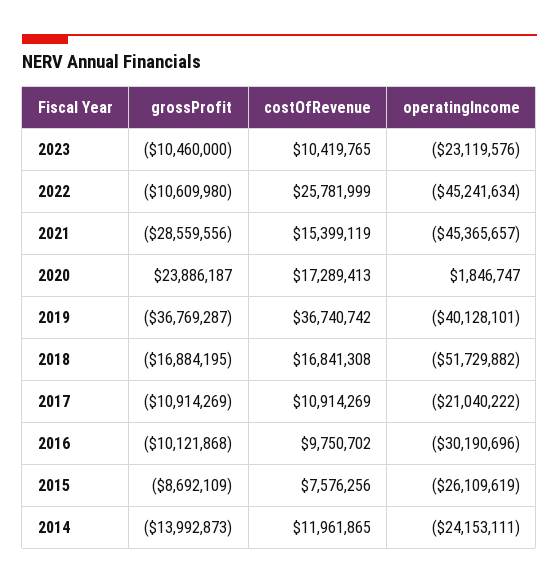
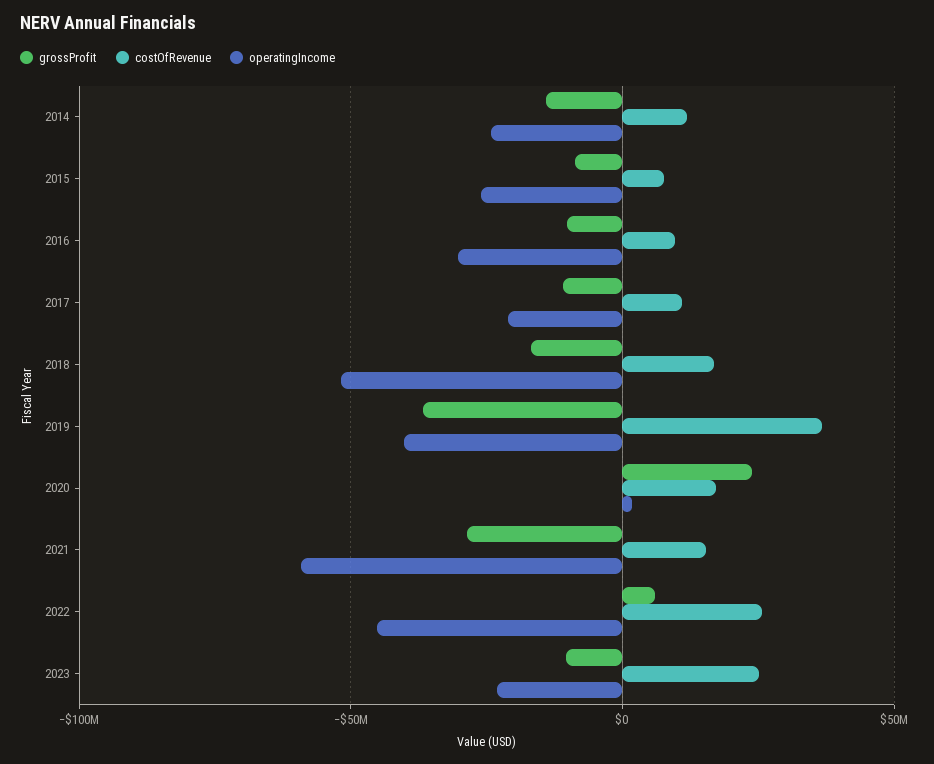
costOfRevenue, 2023: 10419765 -> 25000000
grossProfit, 2022: -10609980 -> 5000000
operatingIncome, 2021: -45365657 -> -60000000

